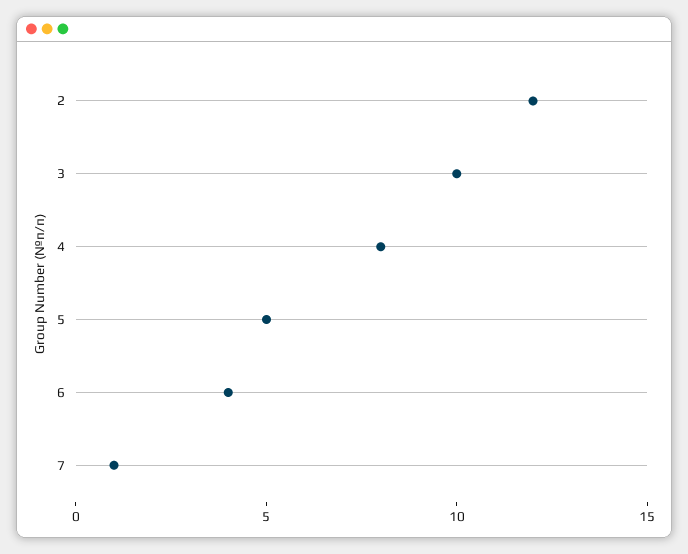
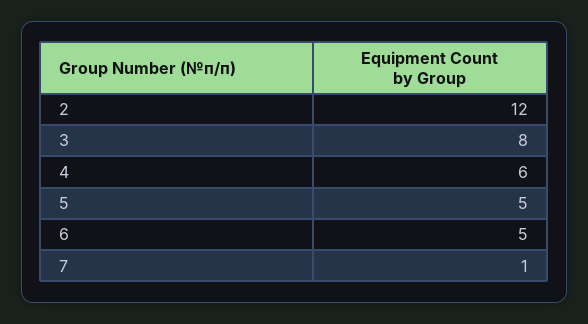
3: 10 -> 8
4: 8 -> 6
6: 4 -> 5

